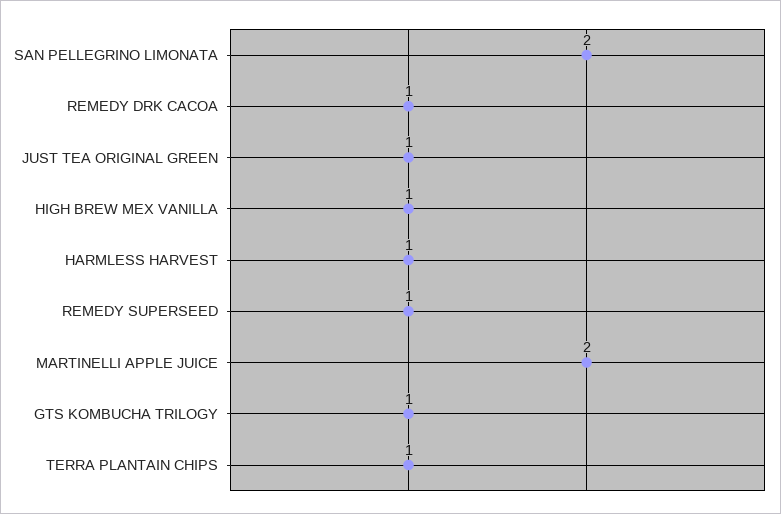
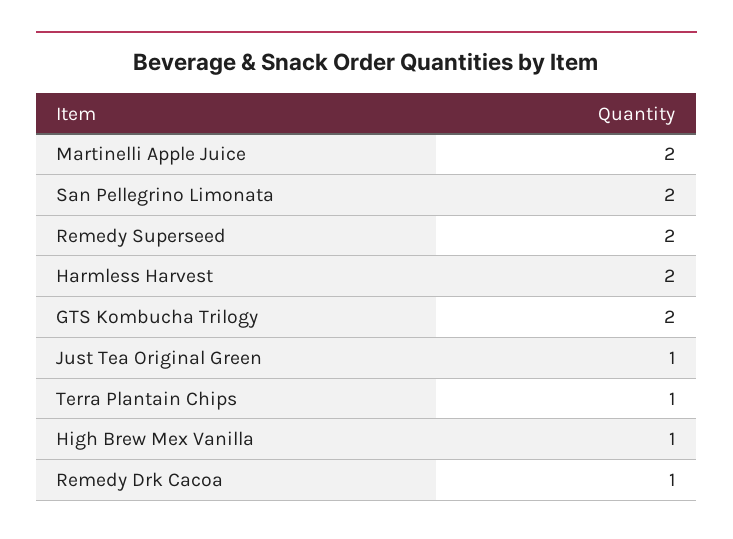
HARMLESS HARVEST: 1 -> 2
REMEDY SUPERSEED: 1 -> 2
GTS KOMBUCHA TRILOGY: 1 -> 2

